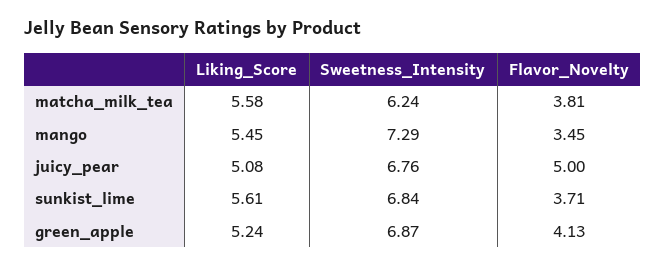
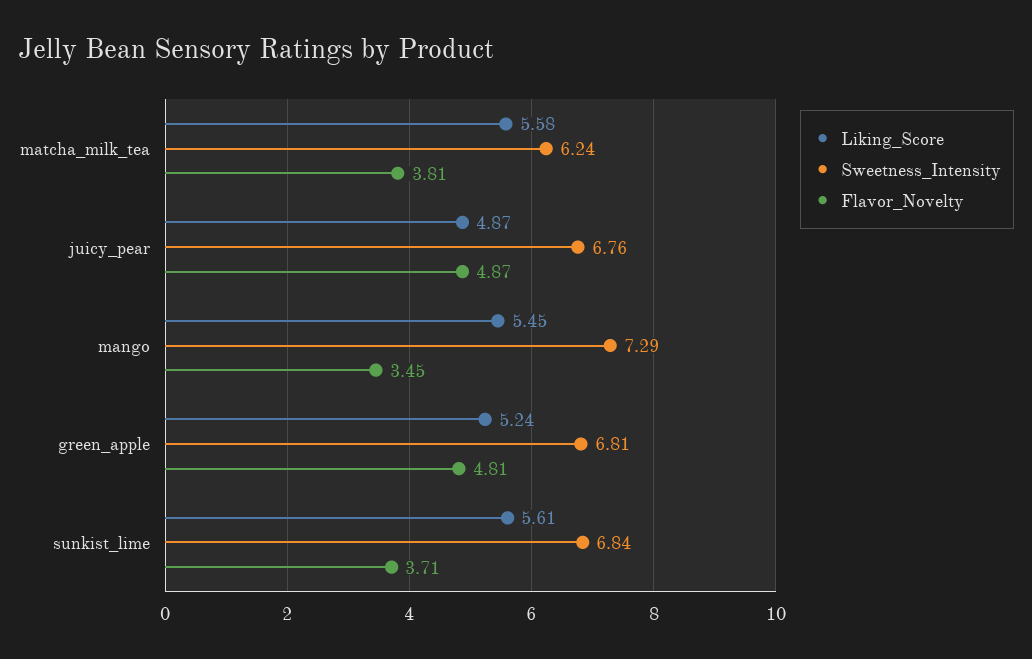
Liking_Score, juicy_pear: 5.08 -> 4.87
Flavor_Novelty, juicy_pear: 5 -> 4.87
Sweetness_Intensity, green_apple: 6.87 -> 6.81
Flavor_Novelty, green_apple: 4.13 -> 4.81

